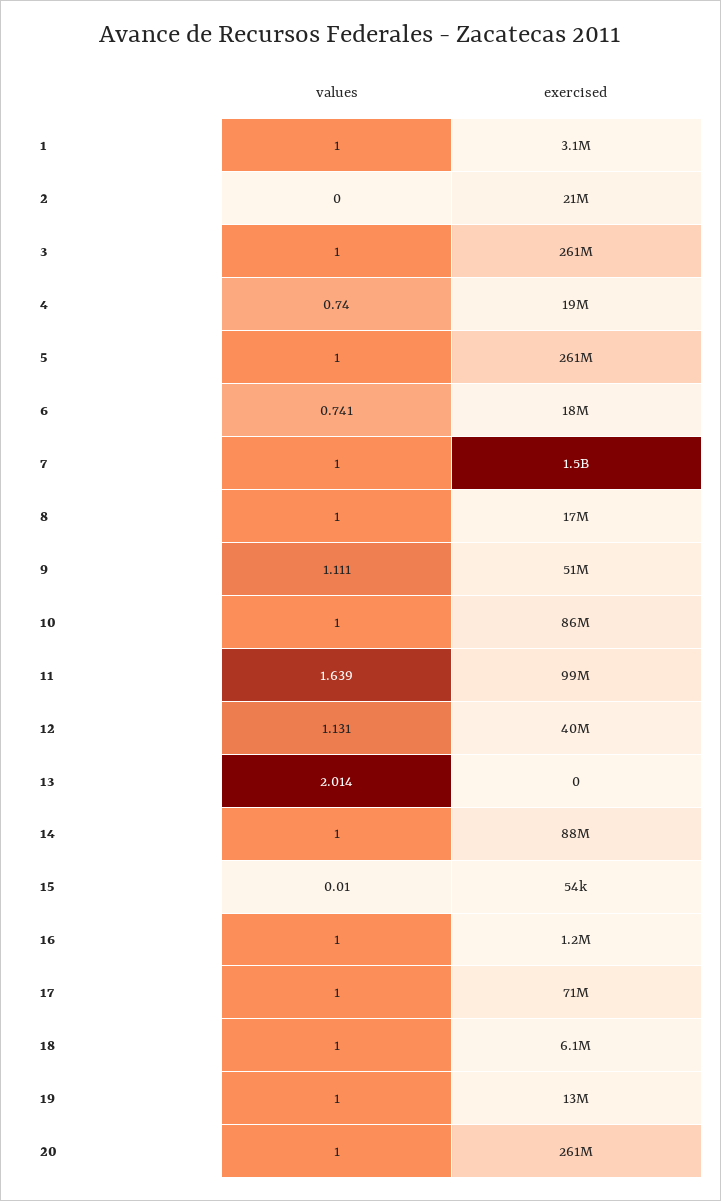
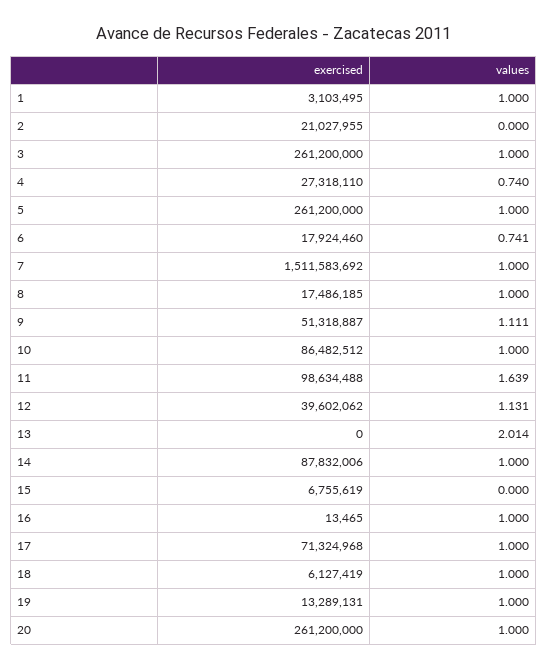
exercised, 4: 19000000 -> 27318110
values, 15: 0.01 -> 0
exercised, 15: 54000 -> 6755619
exercised, 16: 1200000 -> 13465

